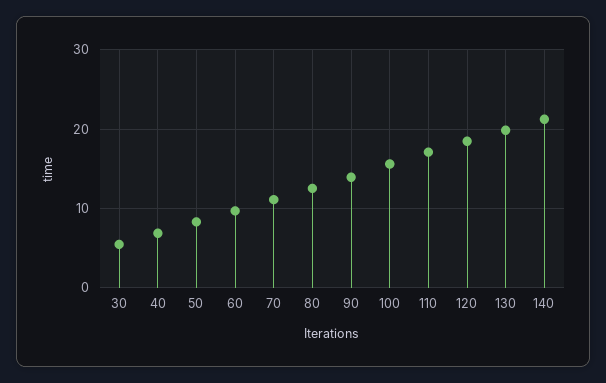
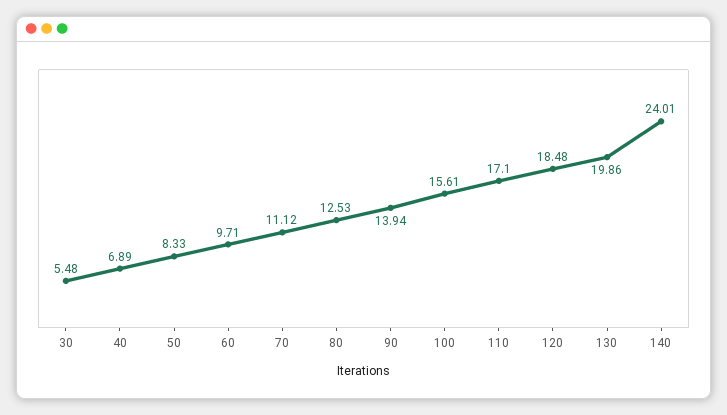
140: 21 -> 24.01

